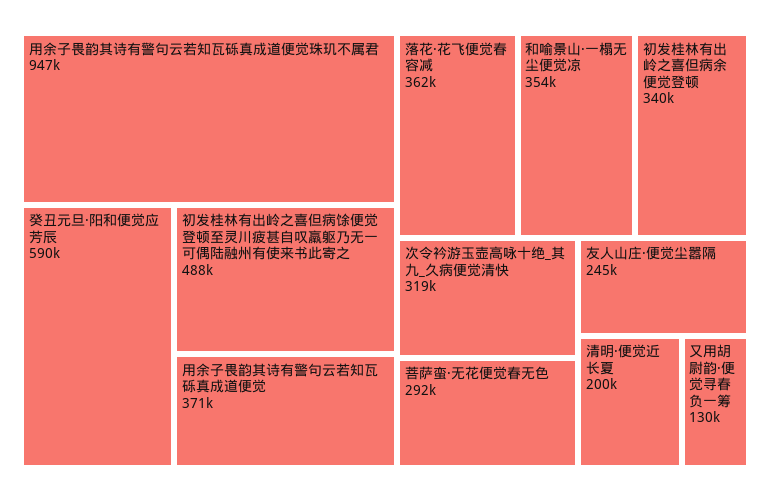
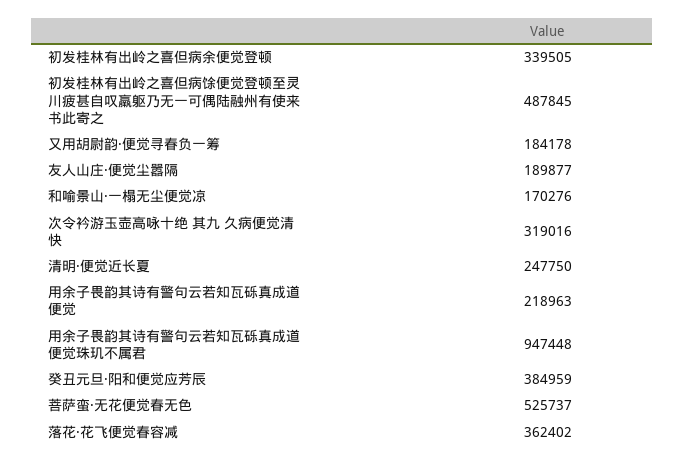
癸丑元旦·阳和便觉应芳辰: 590000 -> 384959
用余子畏韵其诗有警句云若知瓦砾真成道便觉: 371000 -> 218963
和喻景山·一榻无尘便觉凉: 354000 -> 170276
菩萨蛮·无花便觉春无色: 292000 -> 525737
友人山庄·便觉尘嚣隔: 245000 -> 189877
清明·便觉近长夏: 200000 -> 247750
又用胡尉韵·便觉寻春负一筹: 130000 -> 184178

